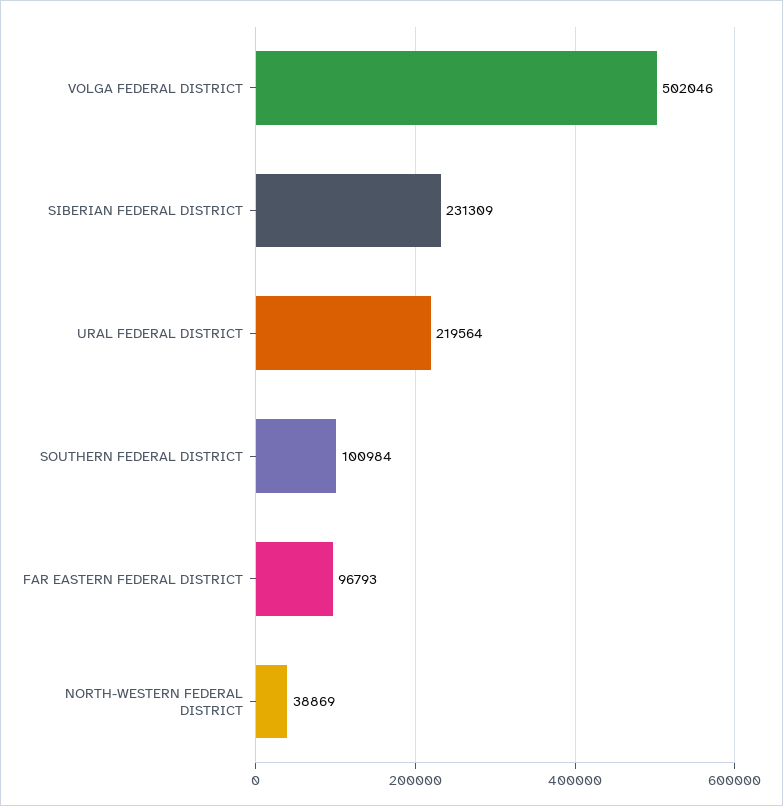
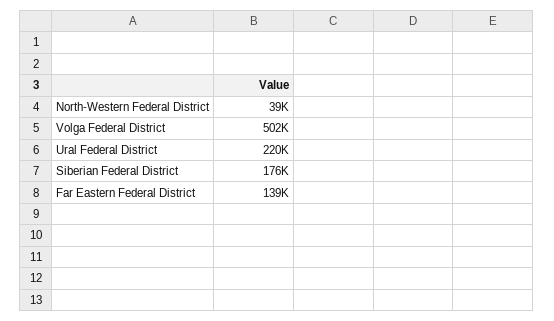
SIBERIAN FEDERAL DISTRICT: 231309 -> 176000
SOUTHERN FEDERAL DISTRICT: 100984 -> none
FAR EASTERN FEDERAL DISTRICT: 96793 -> 139000

